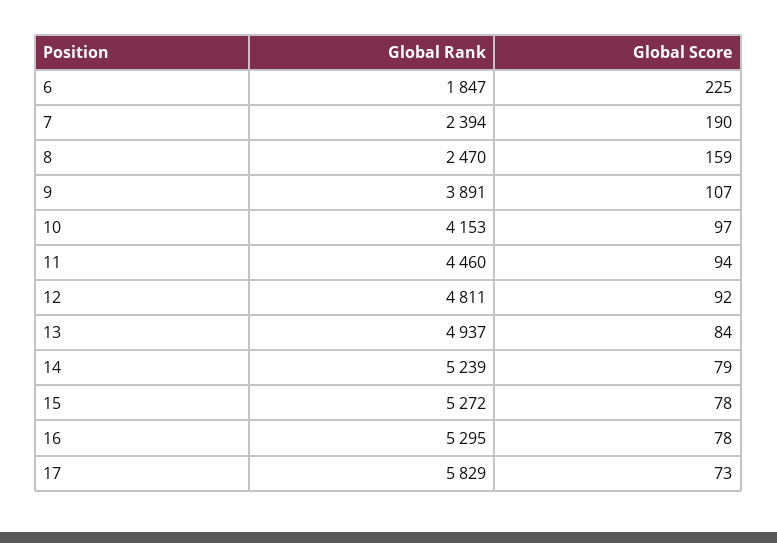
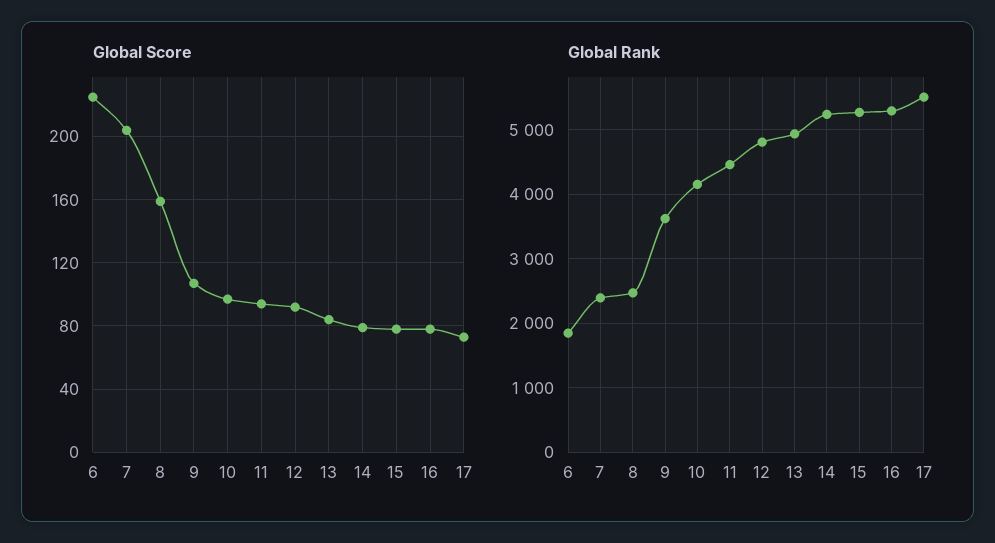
Global Score, 7: 190 -> 205
Global Rank, 9: 3891 -> 3600
Global Rank, 17: 5829 -> 5500

